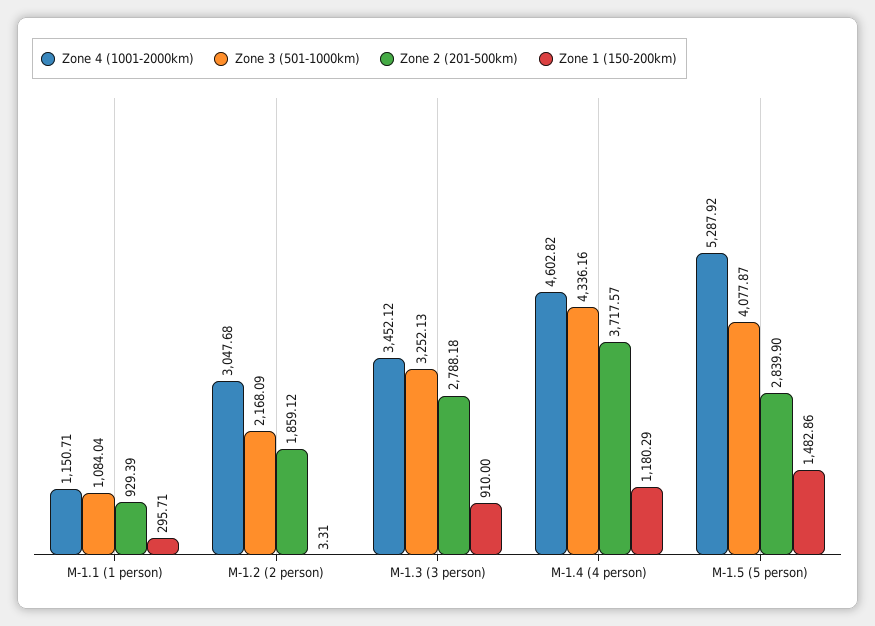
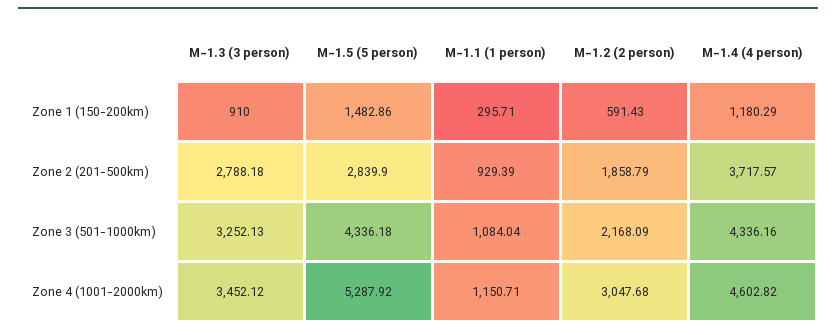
Zone 2 (201-500km), M-1.2 (2 person): 1859.12 -> 1858.79
Zone 1 (150-200km), M-1.2 (2 person): 3.31 -> 591.43
Zone 3 (501-1000km), M-1.5 (5 person): 4077.87 -> 4336.18

